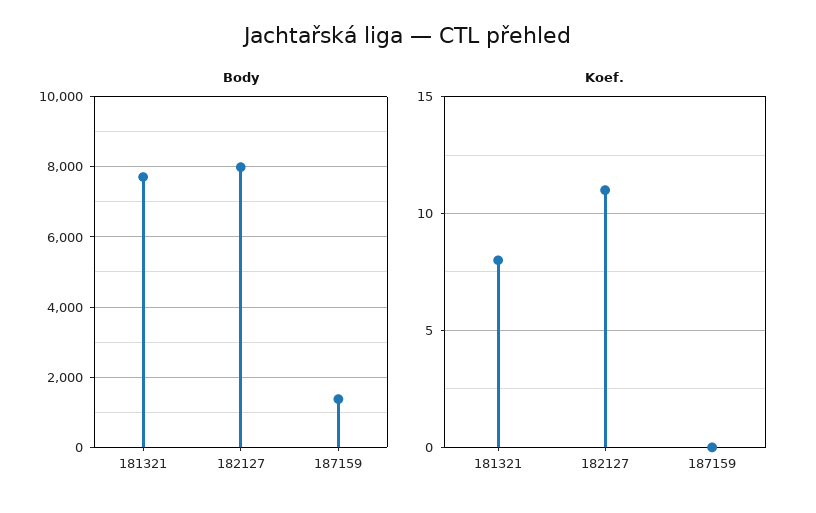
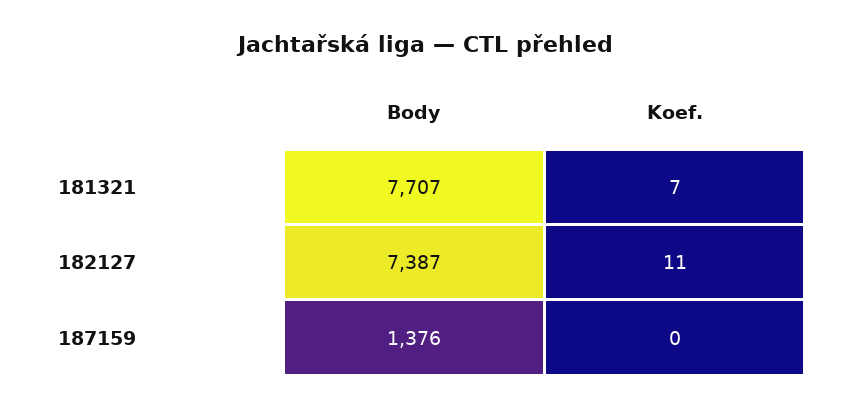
Body, 182127: 8000 -> 7387
Koef., 181321: 8 -> 7

